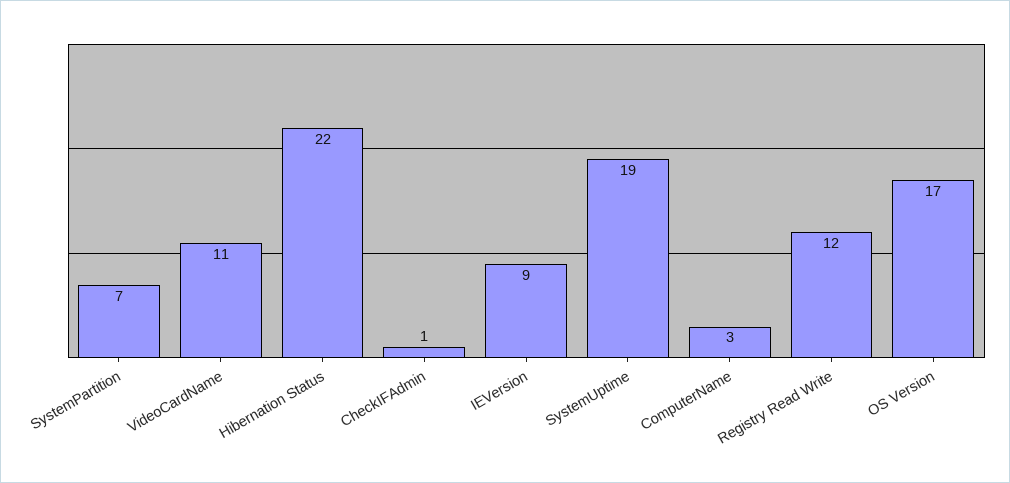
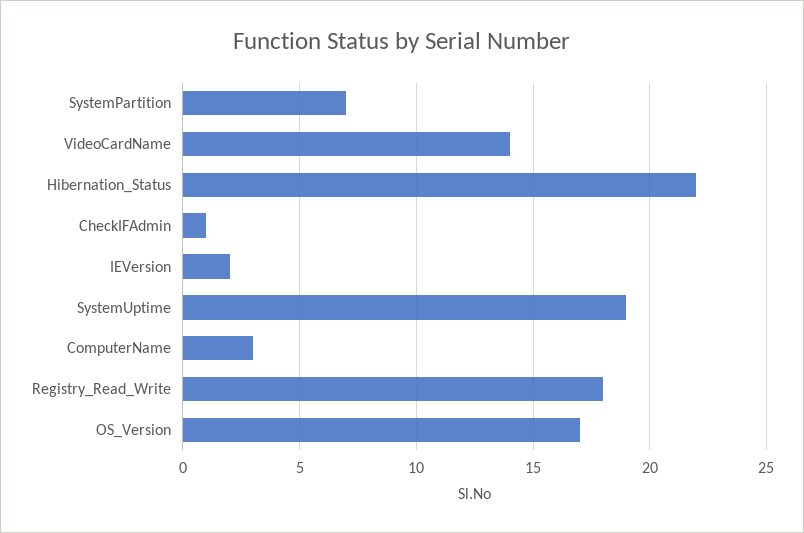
VideoCardName: 11 -> 14
IEVersion: 9 -> 2
Registry Read Write: 12 -> 18

